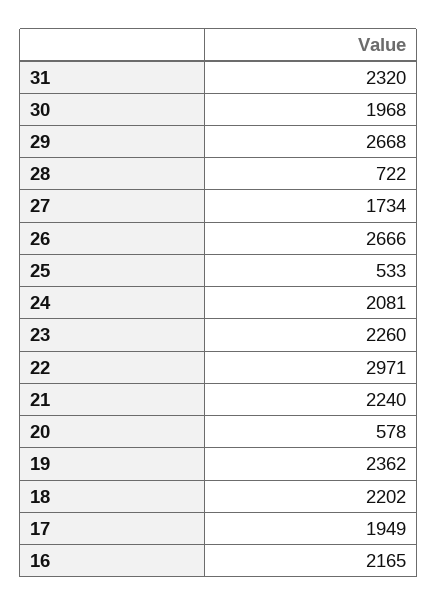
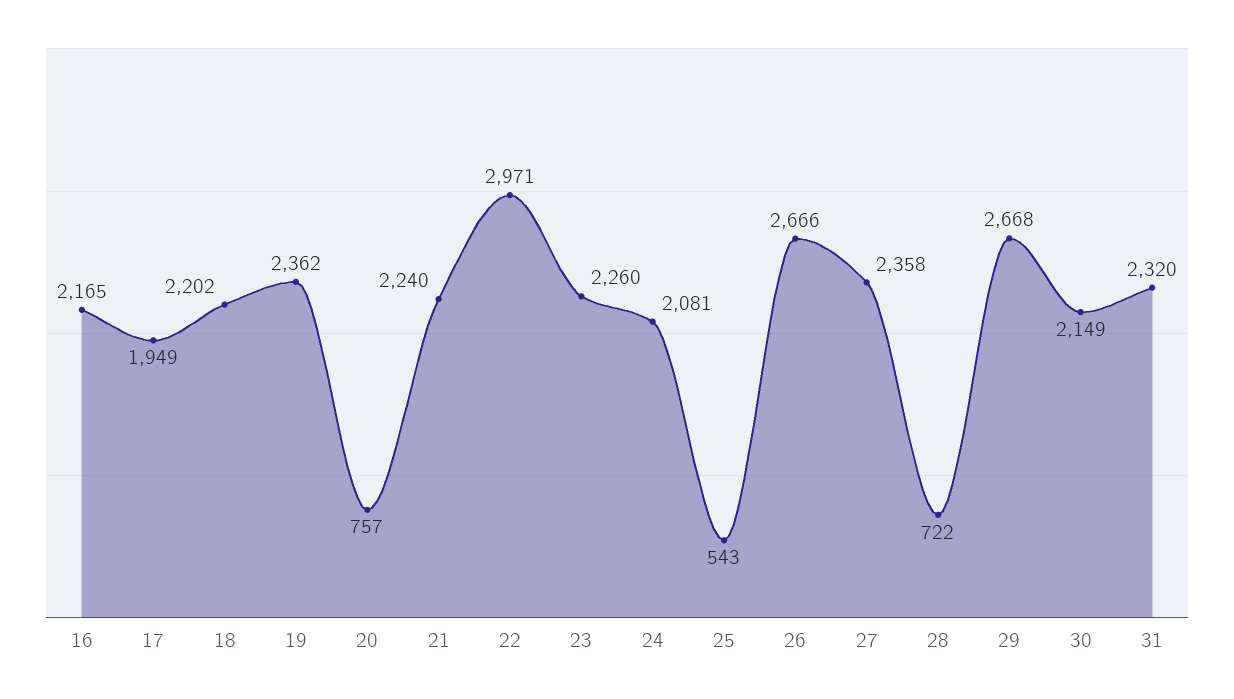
30: 1968 -> 2149
27: 1734 -> 2358
25: 533 -> 543
20: 578 -> 757

